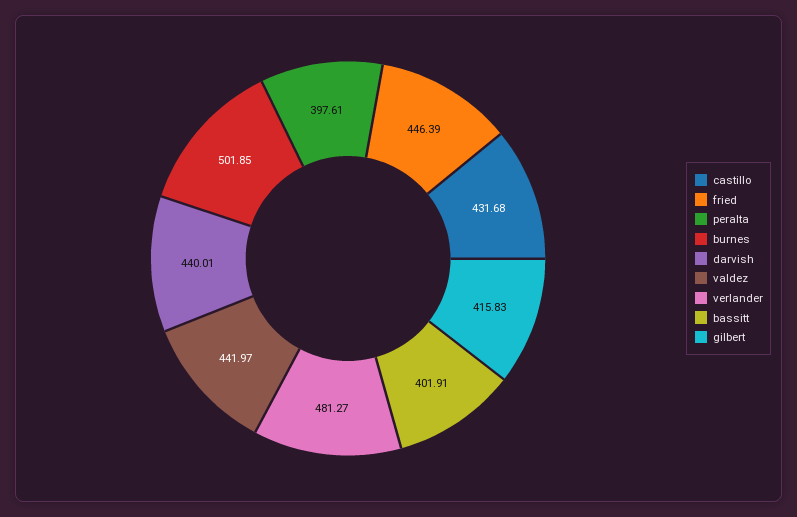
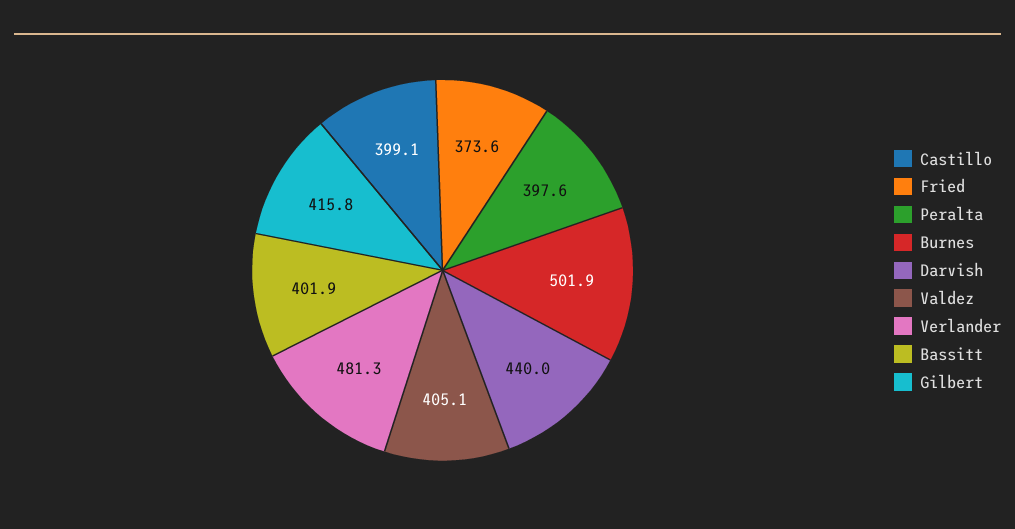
castillo: 431.68 -> 399.1
fried: 446.39 -> 373.6
valdez: 441.97 -> 405.1

